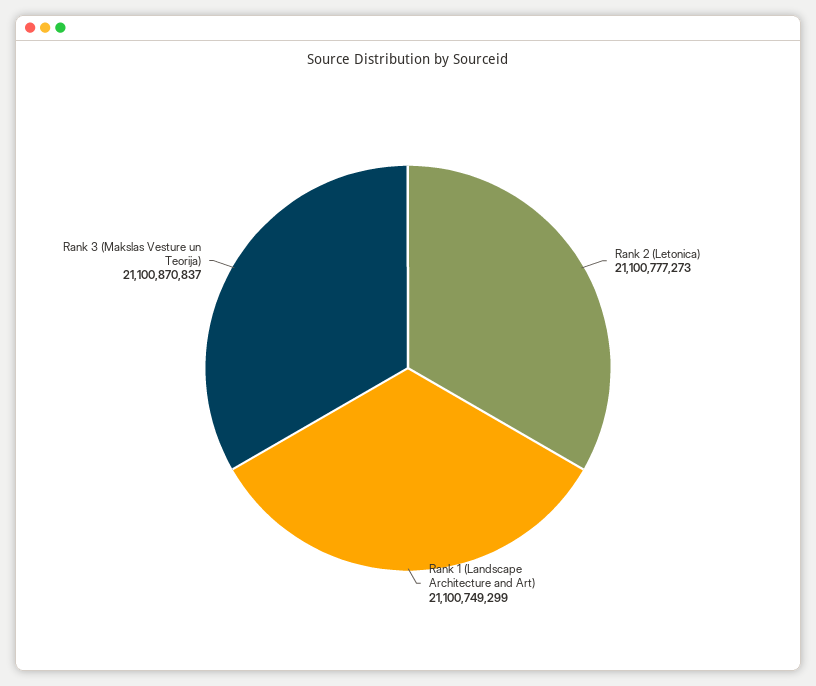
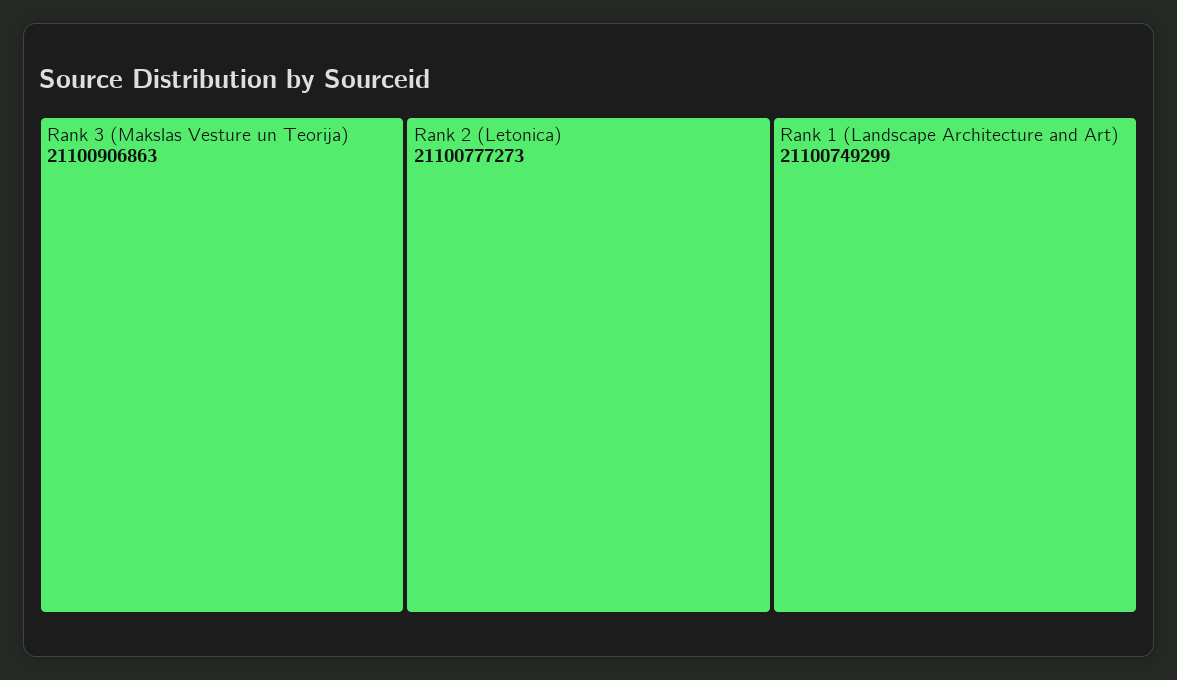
Rank 3 (Makslas Vesture un Teorija): 21100870837 -> 21100906863

